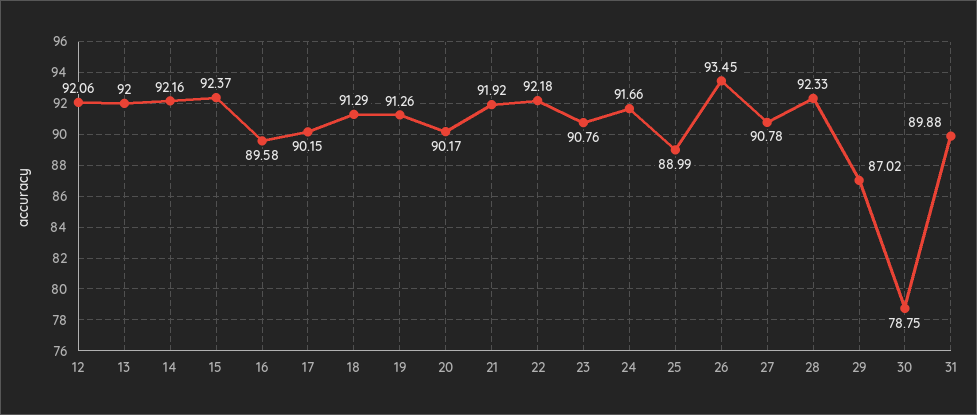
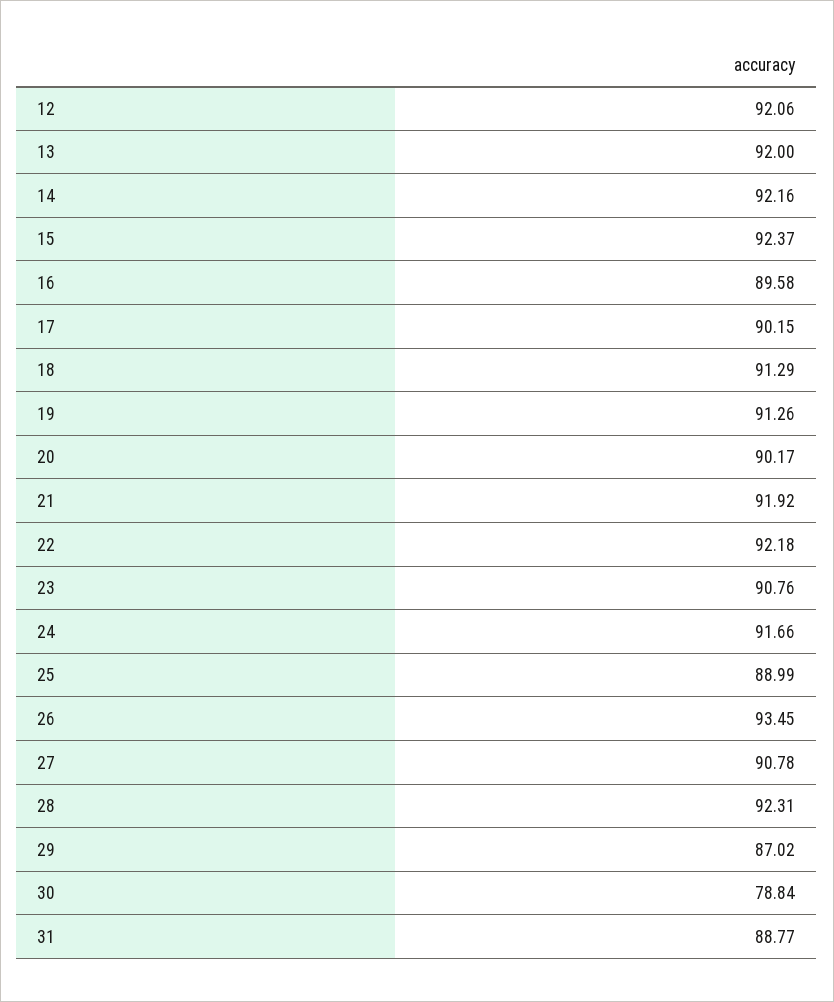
28: 92.33 -> 92.31
30: 78.75 -> 78.84
31: 89.88 -> 88.77

